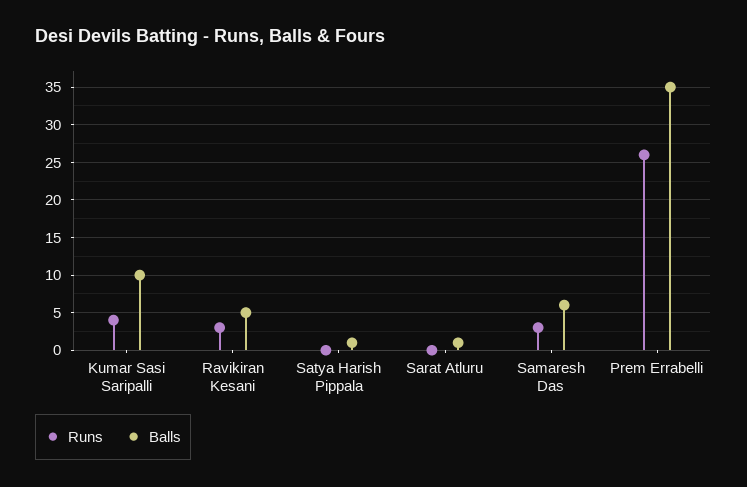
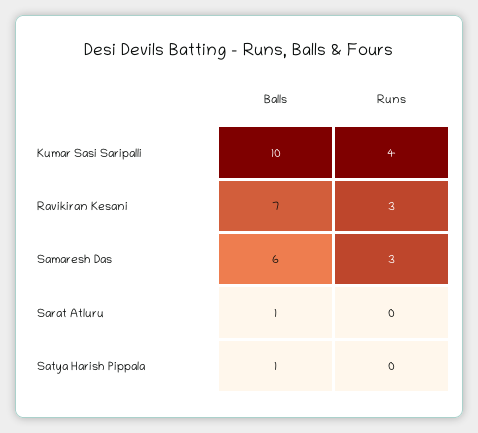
Balls, Ravikiran Kesani: 5 -> 7
Runs, Prem Errabelli: 26 -> none
Balls, Prem Errabelli: 35 -> none

